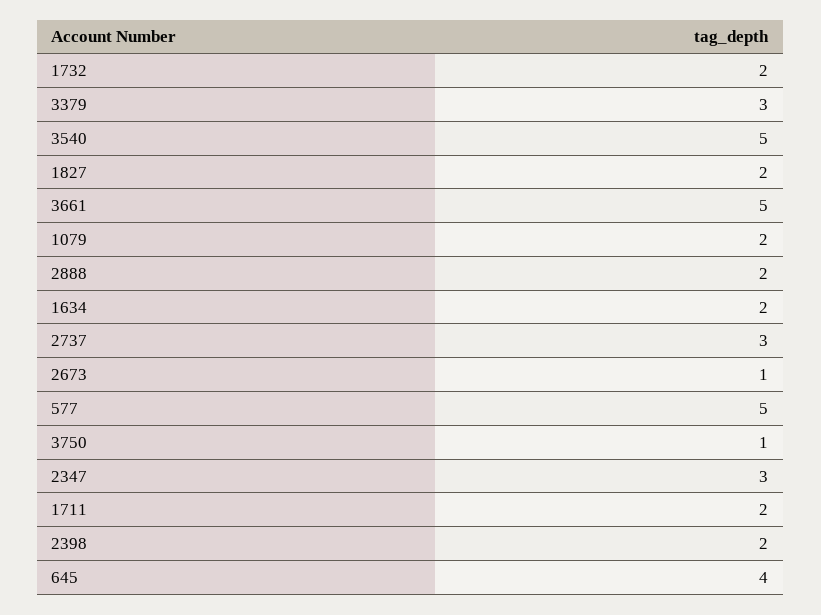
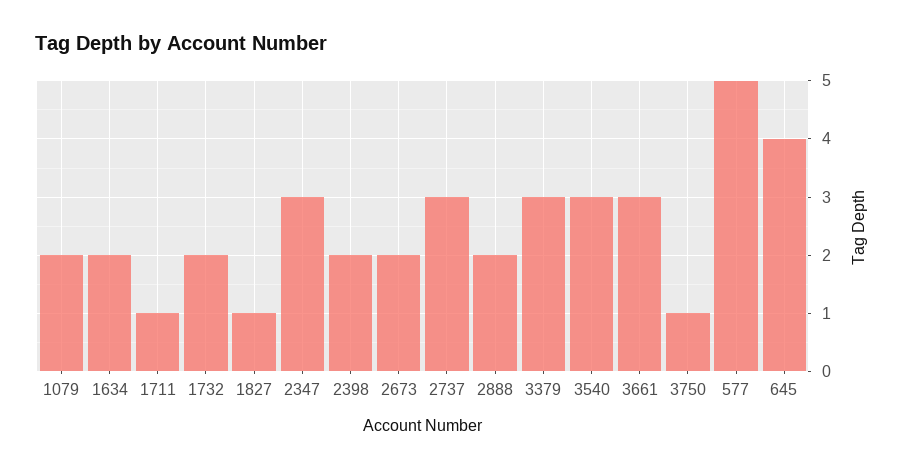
3540: 5 -> 3
1827: 2 -> 1
3661: 5 -> 3
2673: 1 -> 2
1711: 2 -> 1

